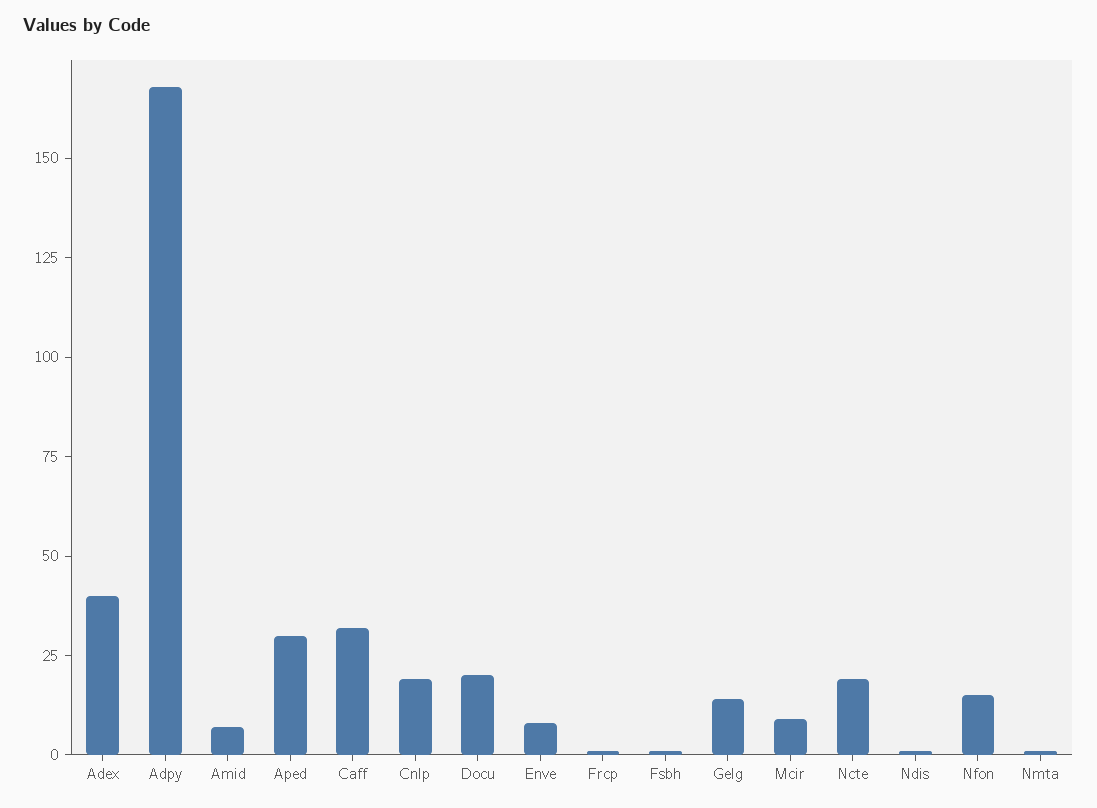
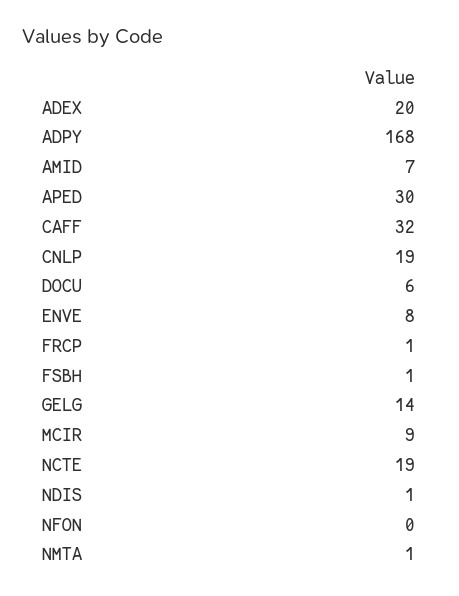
Adex: 40 -> 20
Docu: 20 -> 6
Nfon: 15 -> 0

